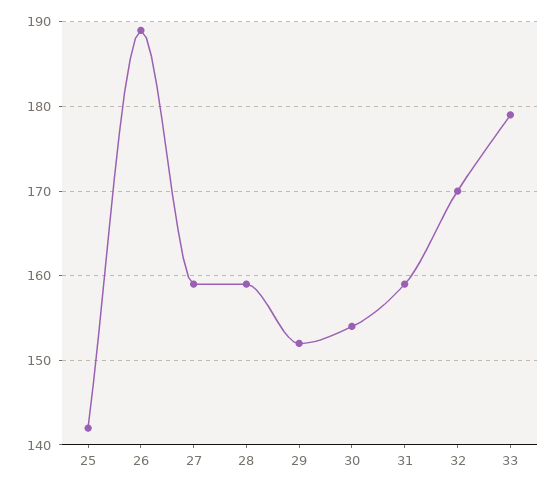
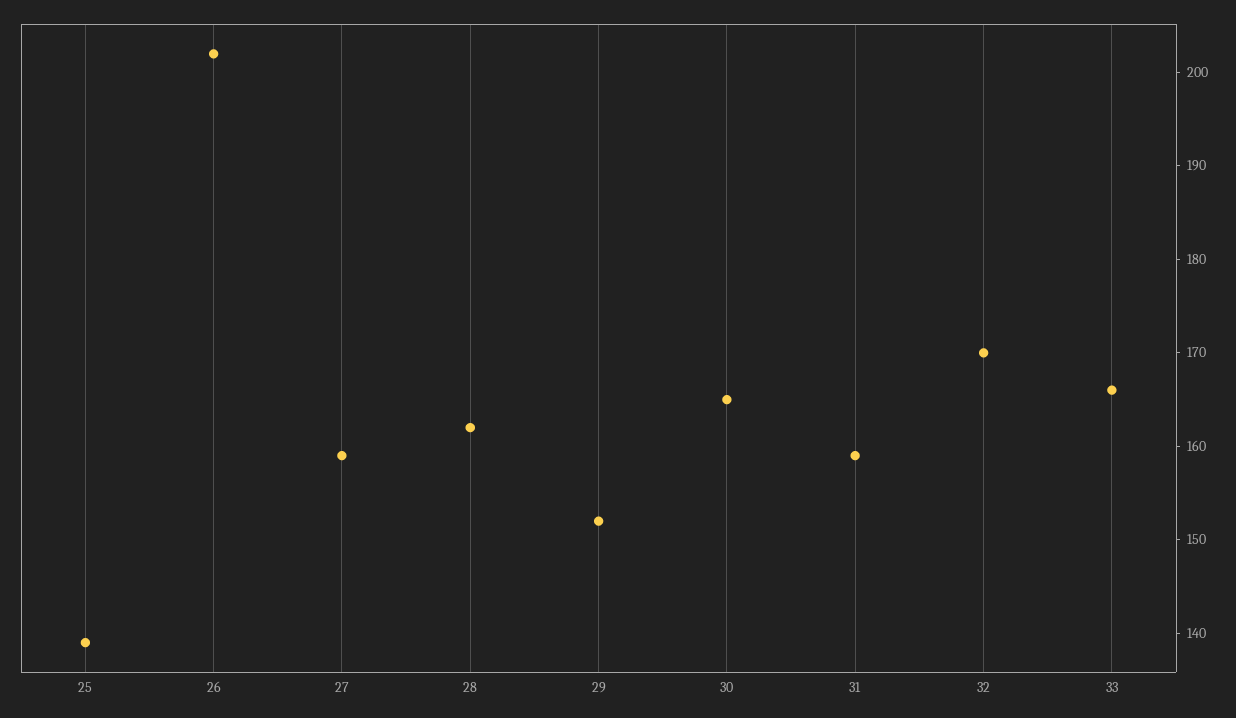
25: 142 -> 139
26: 189 -> 202
28: 159 -> 162
30: 154 -> 165
33: 179 -> 166

